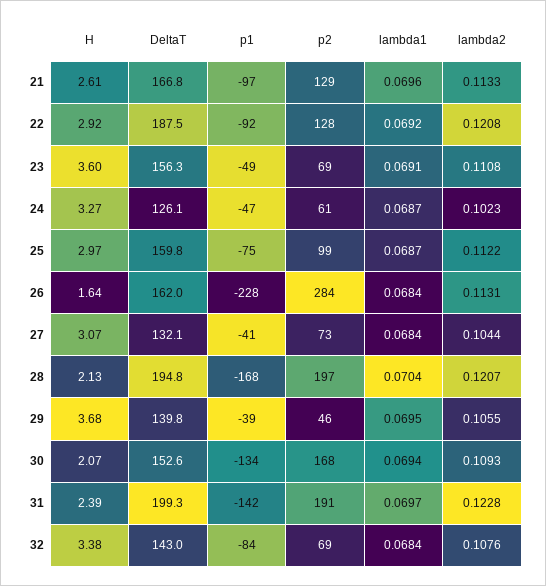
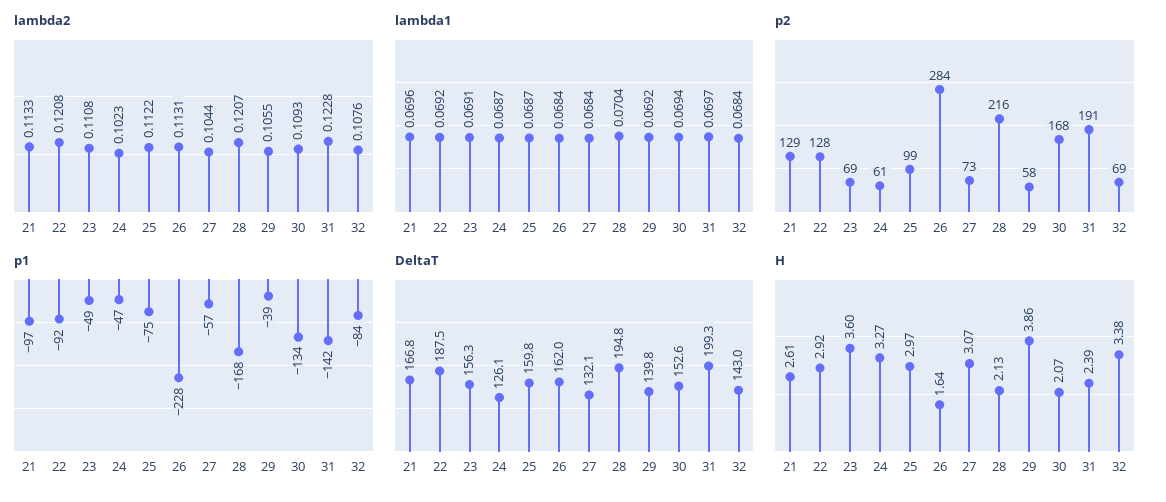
p1, 27: -41 -> -57
p2, 28: 197 -> 216
H, 29: 3.68 -> 3.86
p2, 29: 46 -> 58
lambda1, 29: 0.0695 -> 0.0692

